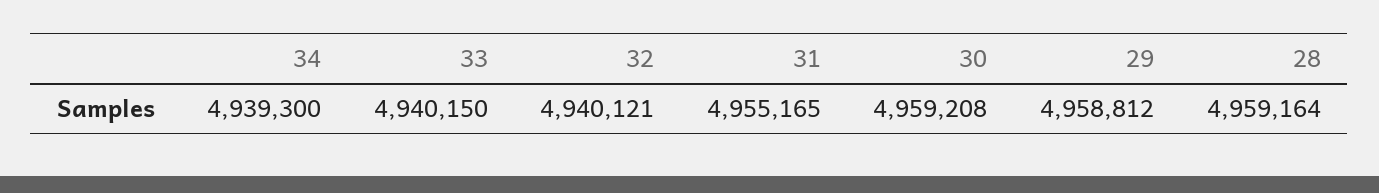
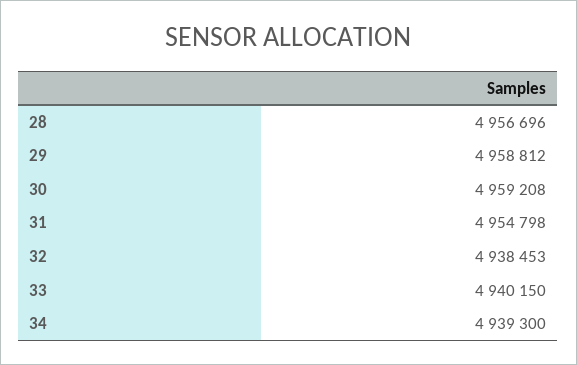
32: 4940121 -> 4938453
31: 4955165 -> 4954798
28: 4959164 -> 4956696

